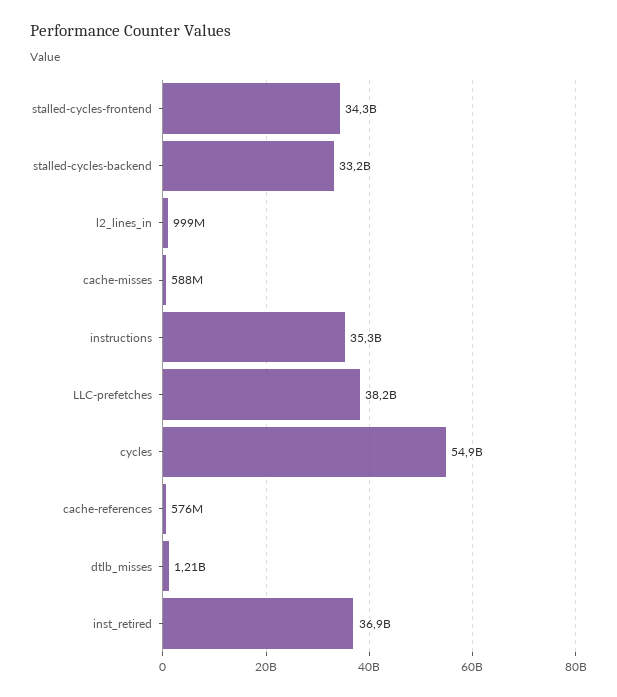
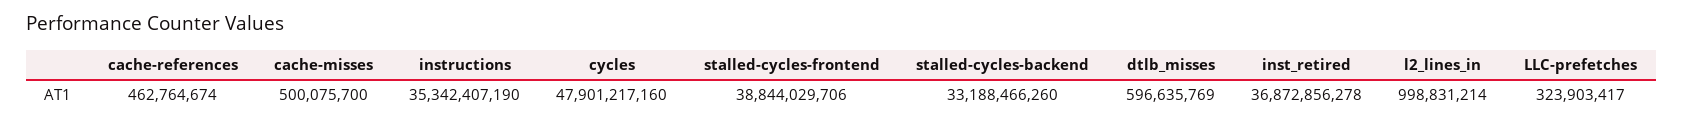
stalled-cycles-frontend: 34300000000 -> 38844029706
cache-misses: 588000000 -> 500075700
LLC-prefetches: 38200000000 -> 323903417
cycles: 54900000000 -> 47901217160
cache-references: 576000000 -> 462764674
dtlb_misses: 1210000000 -> 596635769

